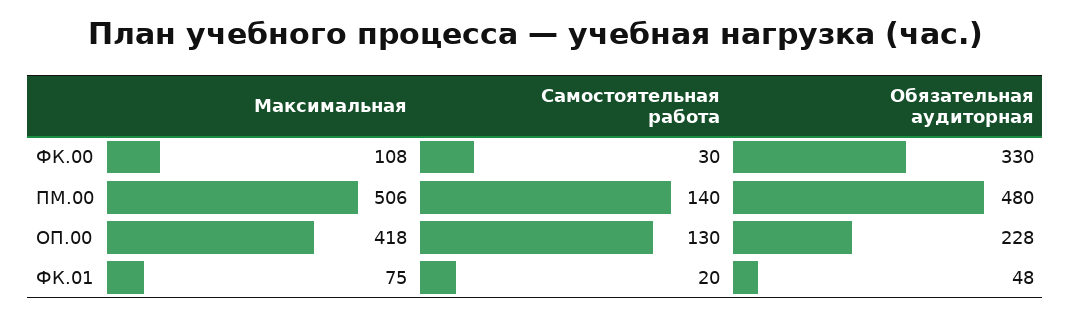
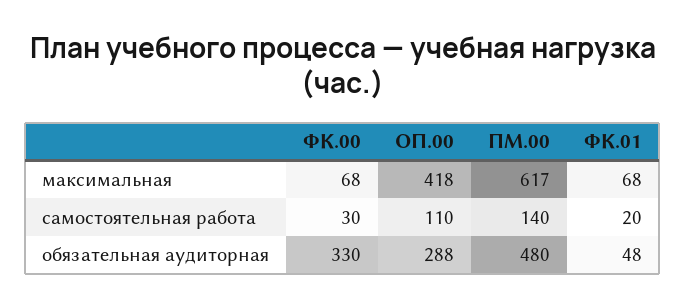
Максимальная, ФК.00: 108 -> 68
Максимальная, ПМ.00: 506 -> 617
Самостоятельная работа, ОП.00: 130 -> 110
Обязательная аудиторная, ОП.00: 228 -> 288
Максимальная, ФК.01: 75 -> 68

